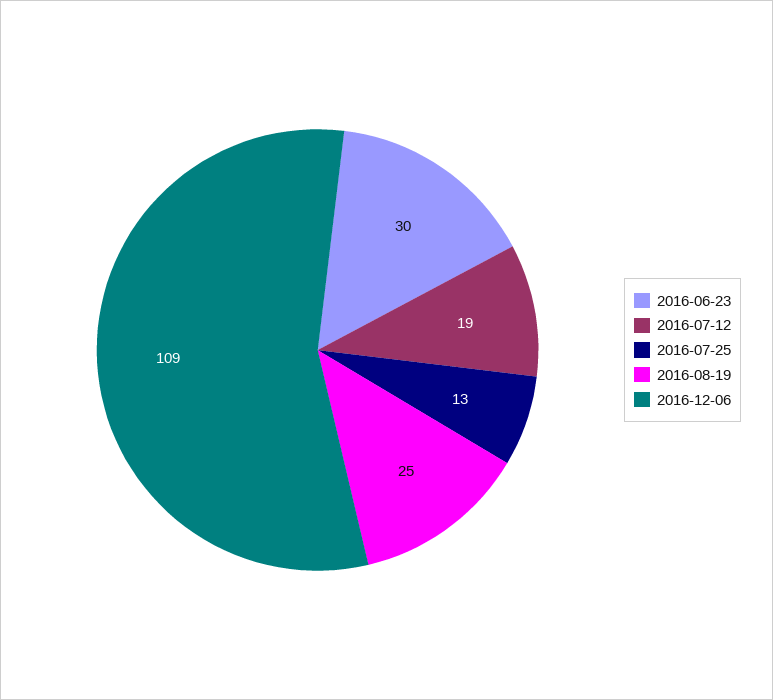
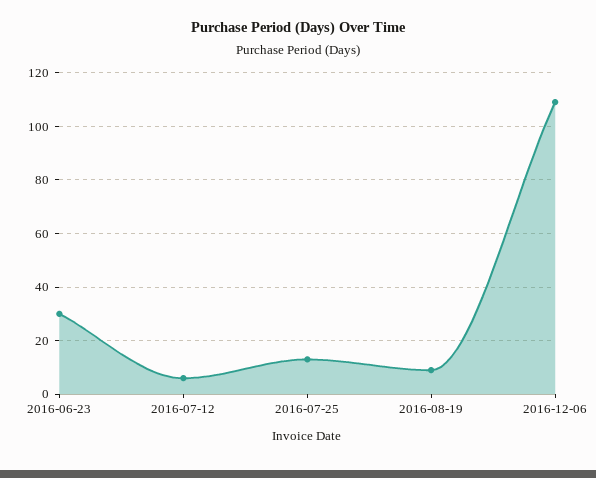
2016-07-12: 19 -> 5
2016-08-19: 25 -> 10

